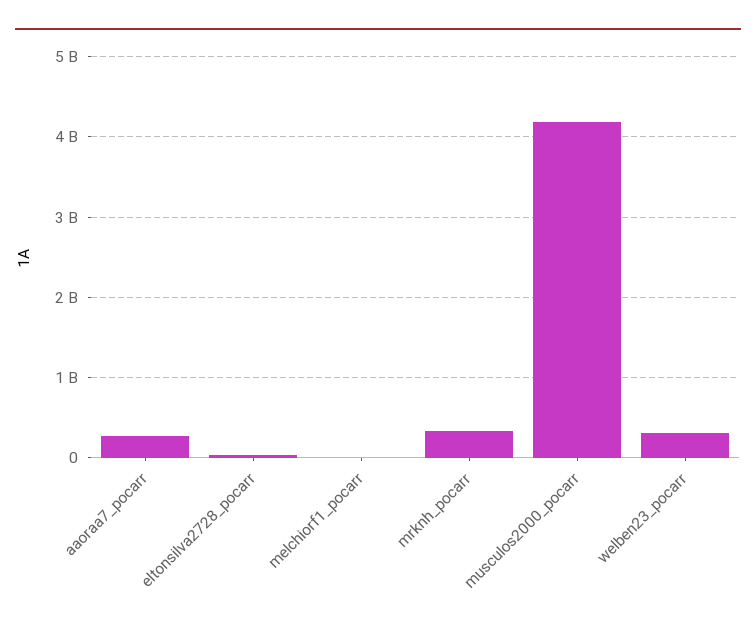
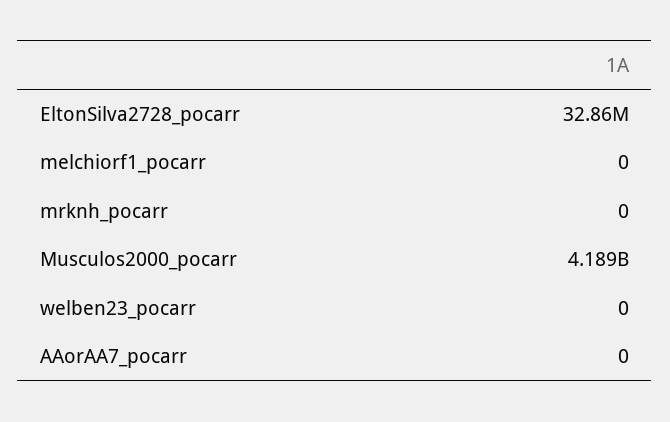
aaoraa7_pocarr: 300000000 -> 0
mrknh_pocarr: 300000000 -> 0
welben23_pocarr: 300000000 -> 0

